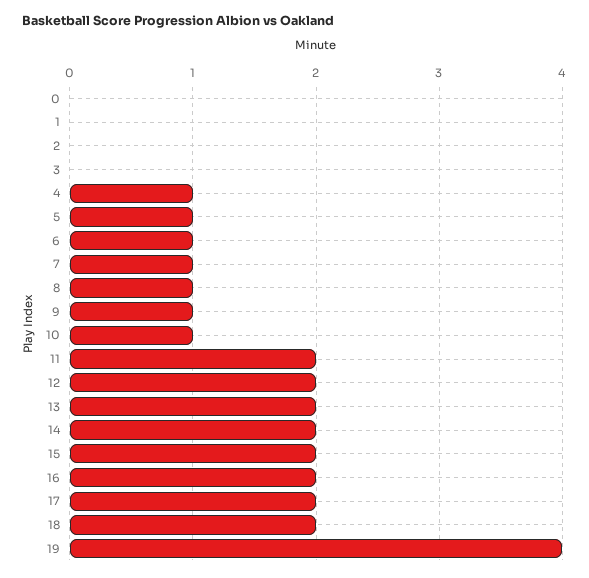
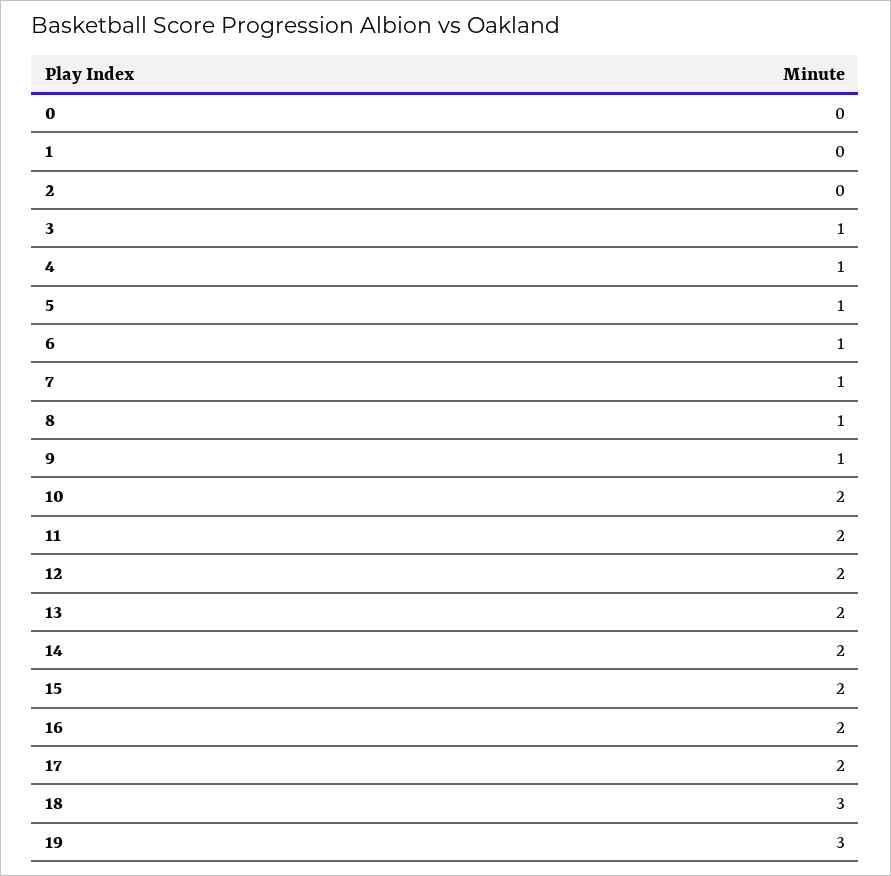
3: 0 -> 1
10: 1 -> 2
18: 2 -> 3
19: 4 -> 3

